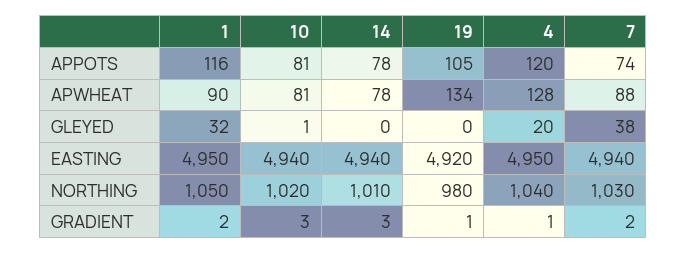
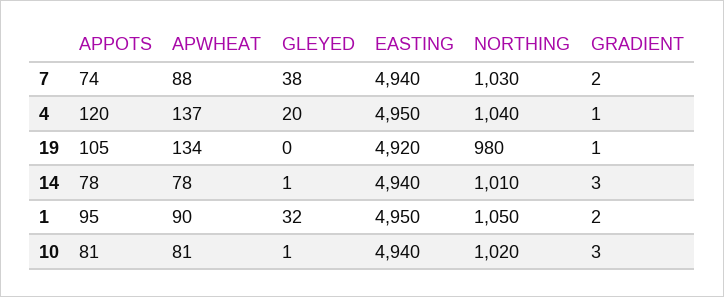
1, APPOTS: 116 -> 95
4, APWHEAT: 128 -> 137
14, GLEYED: 0 -> 1

